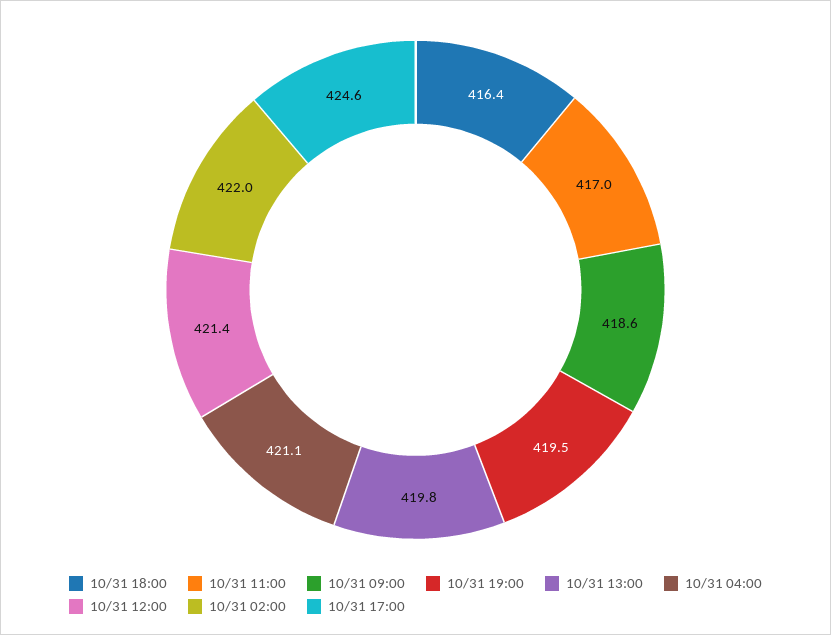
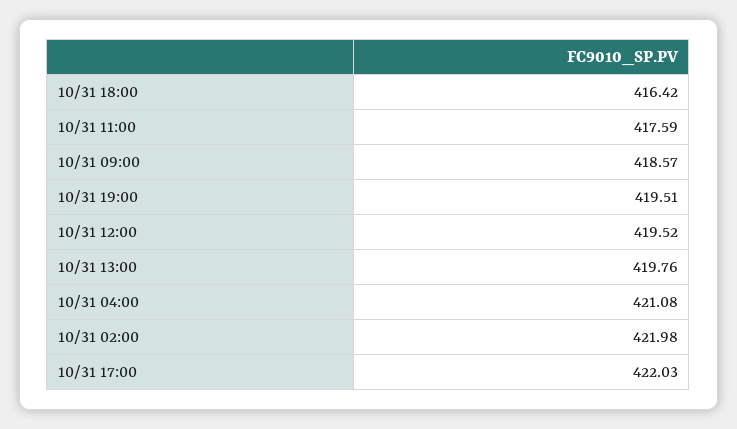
10/31 11:00: 417 -> 417.59
10/31 12:00: 421.4 -> 419.52
10/31 17:00: 424.6 -> 422.03

